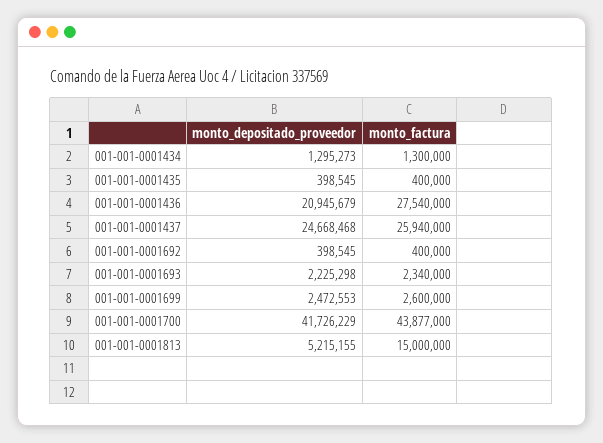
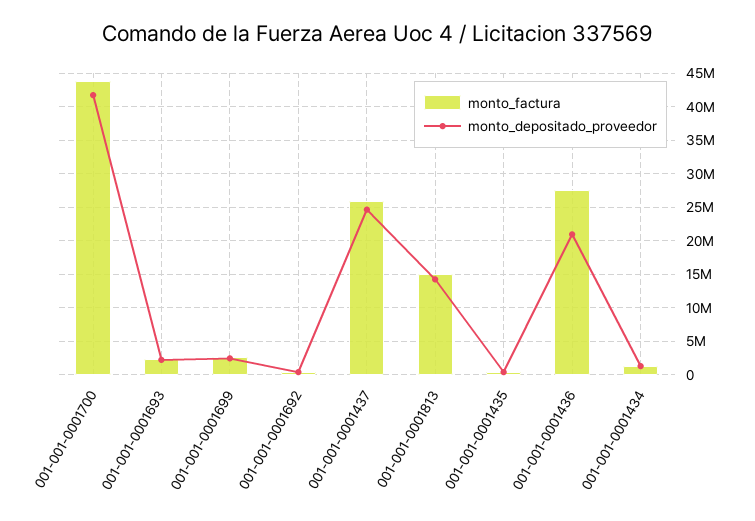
monto_depositado_proveedor, 001-001-0001813: 5215155 -> 14000000

